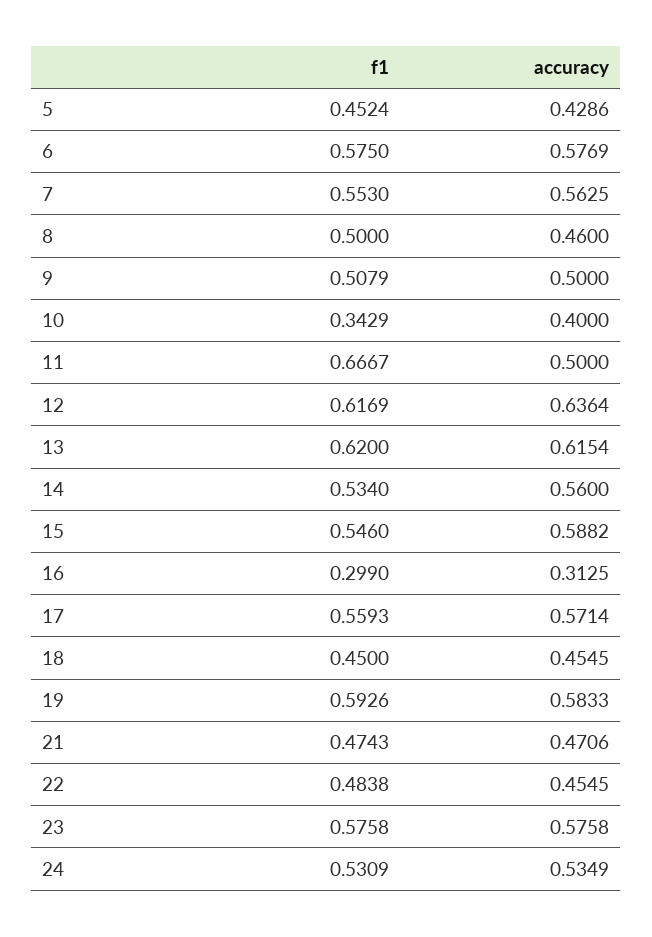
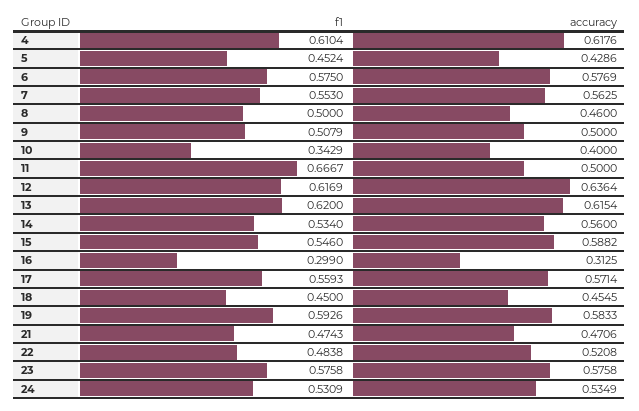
accuracy, 22: 0.4545 -> 0.5208
f1, 4: none -> 0.6104
accuracy, 4: none -> 0.6176

